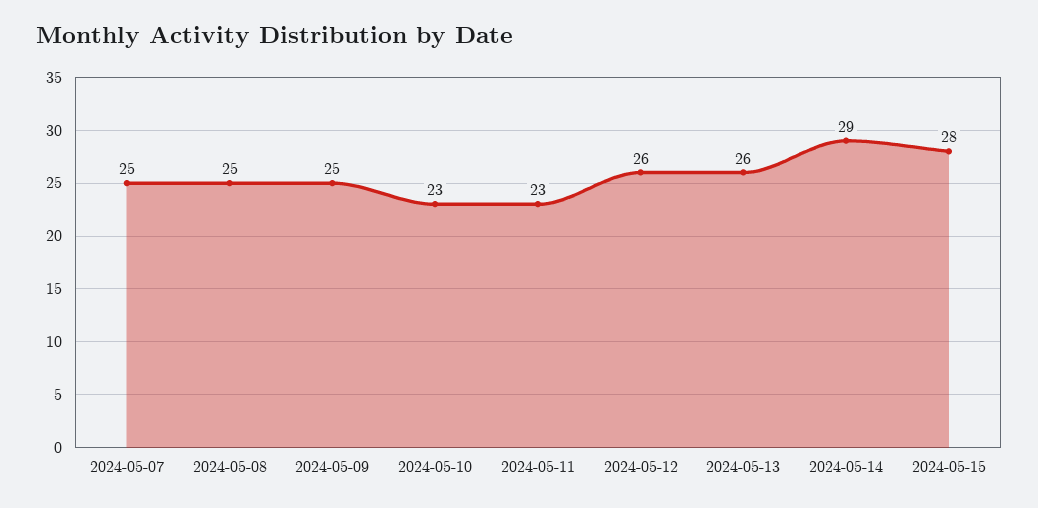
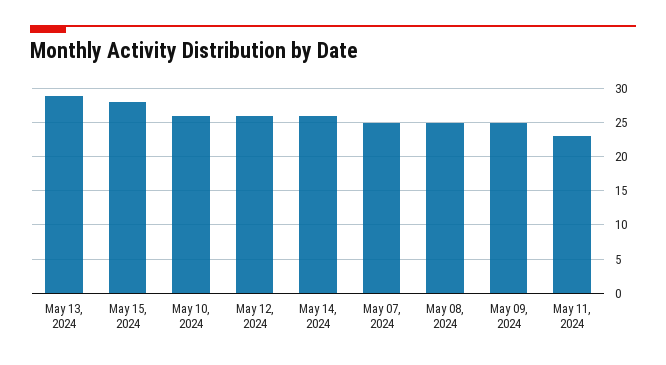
2024-05-10: 23 -> 26
2024-05-13: 26 -> 29
2024-05-14: 29 -> 26

